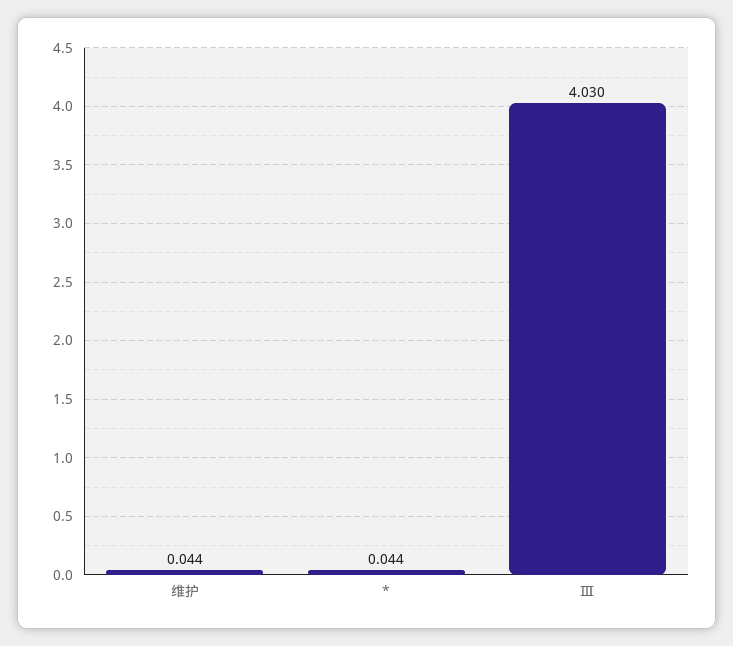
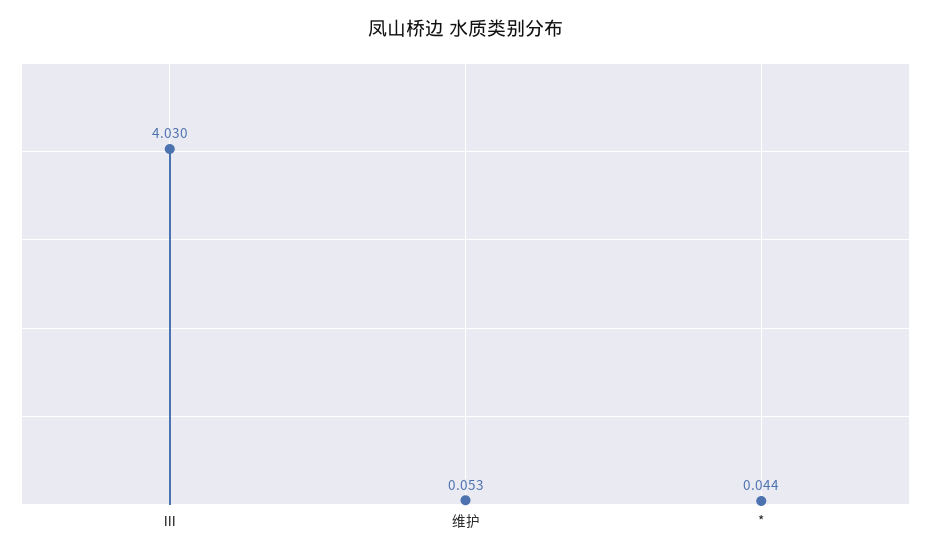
维护: 0.044 -> 0.053

